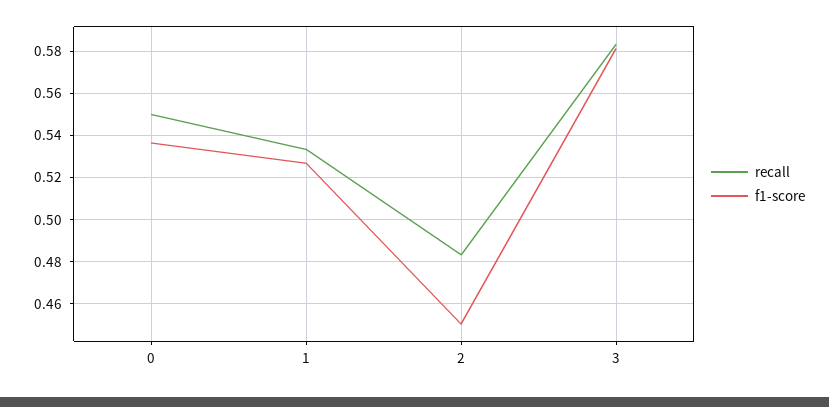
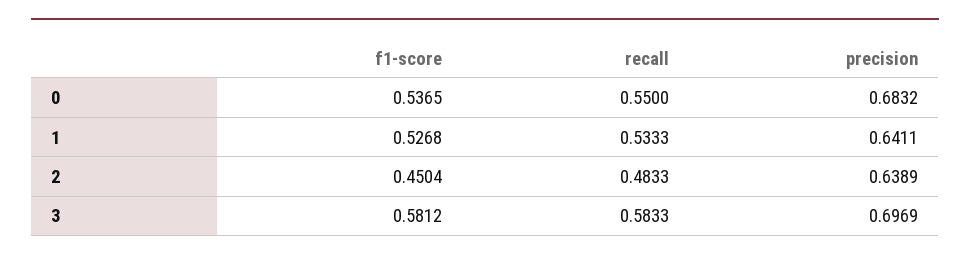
precision, 0: none -> 0.6832
precision, 1: none -> 0.6411
precision, 2: none -> 0.6389
precision, 3: none -> 0.6969

